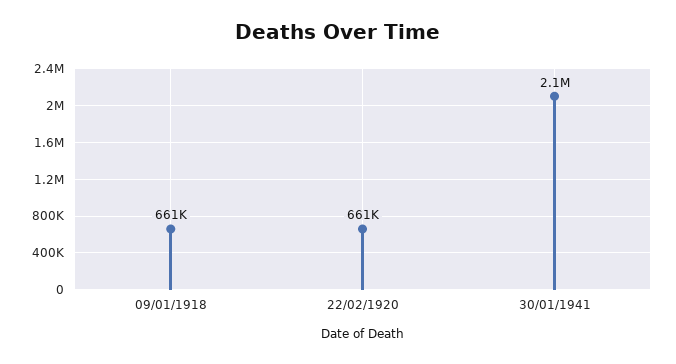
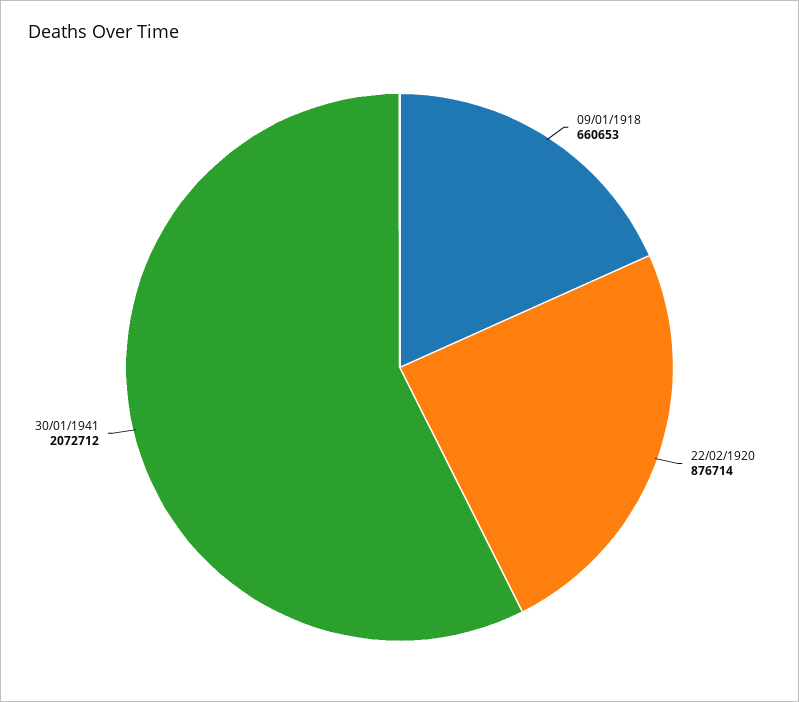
22/02/1920: 661000 -> 876714

